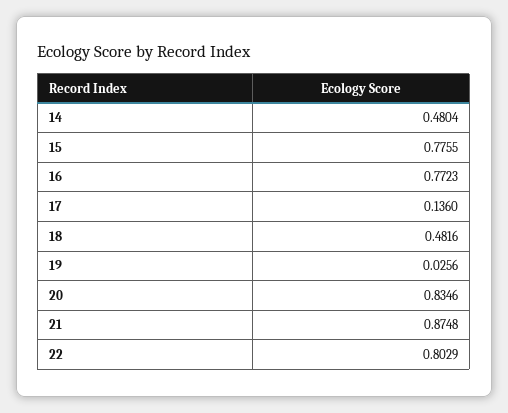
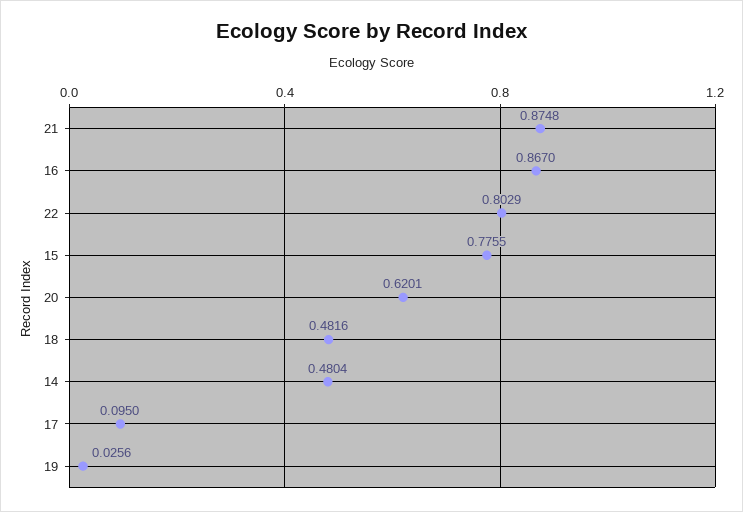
16: 0.7723 -> 0.867
17: 0.136 -> 0.095
20: 0.8346 -> 0.6201

